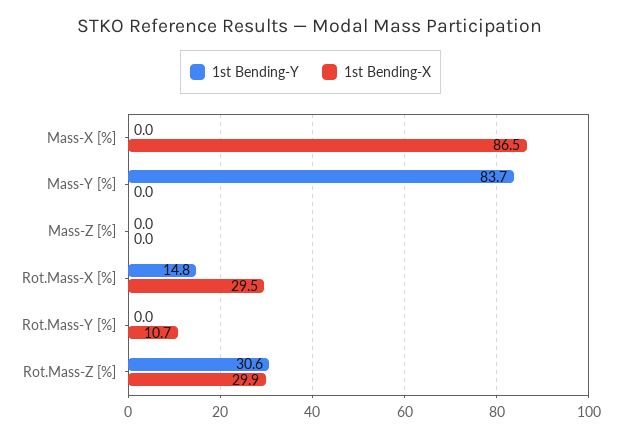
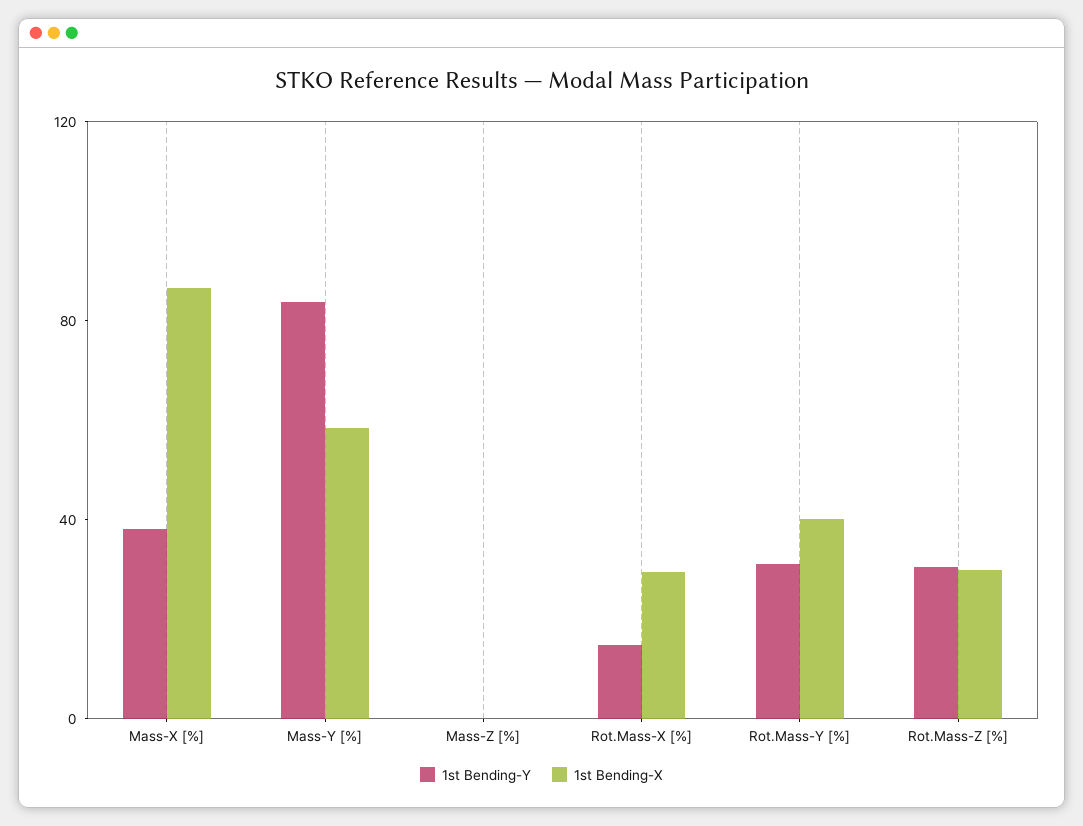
1st Bending-Y, Mass-X [%]: 0 -> 40
1st Bending-X, Mass-Y [%]: 0 -> 60
1st Bending-Y, Rot.Mass-Y [%]: 0 -> 30
1st Bending-X, Rot.Mass-Y [%]: 10.7 -> 40

